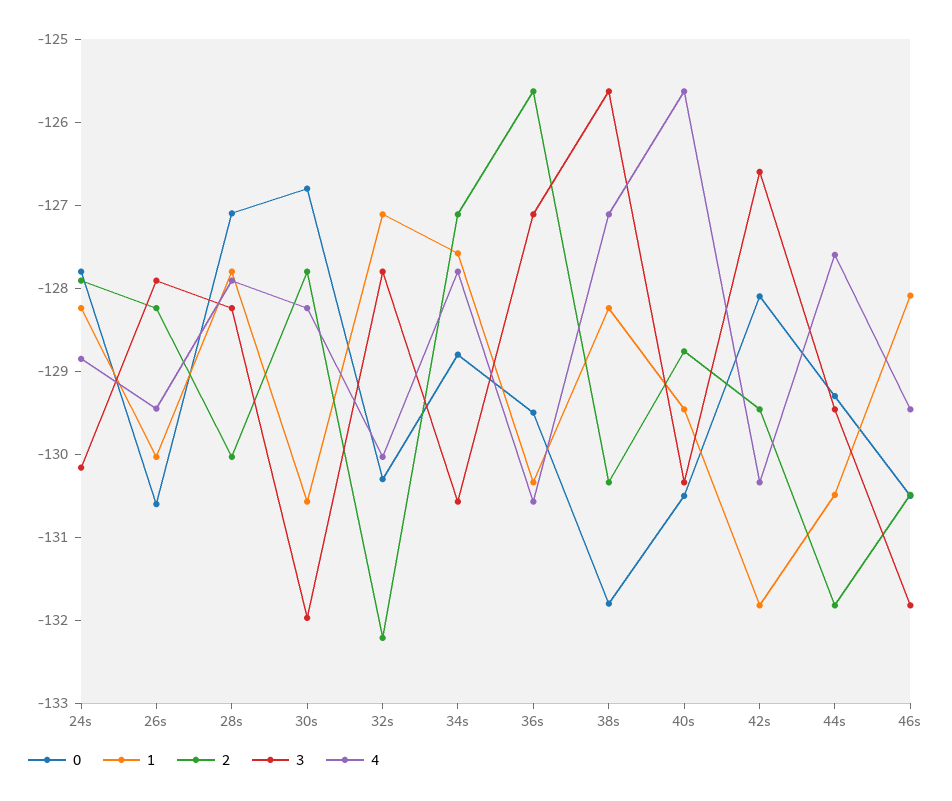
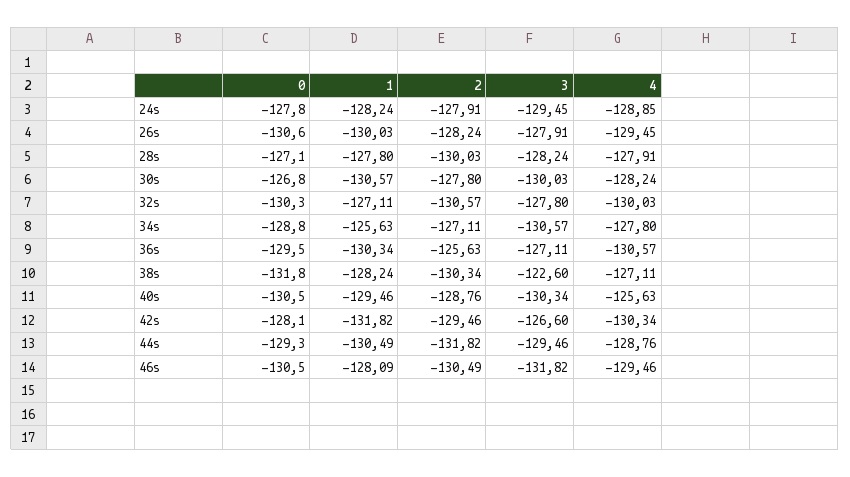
3, 24s: -130.2 -> -129.45
3, 30s: -132 -> -130.03
2, 32s: -132.2 -> -130.57
1, 34s: -127.6 -> -125.63
3, 38s: -125.6 -> -122.6
4, 44s: -127.6 -> -128.76

